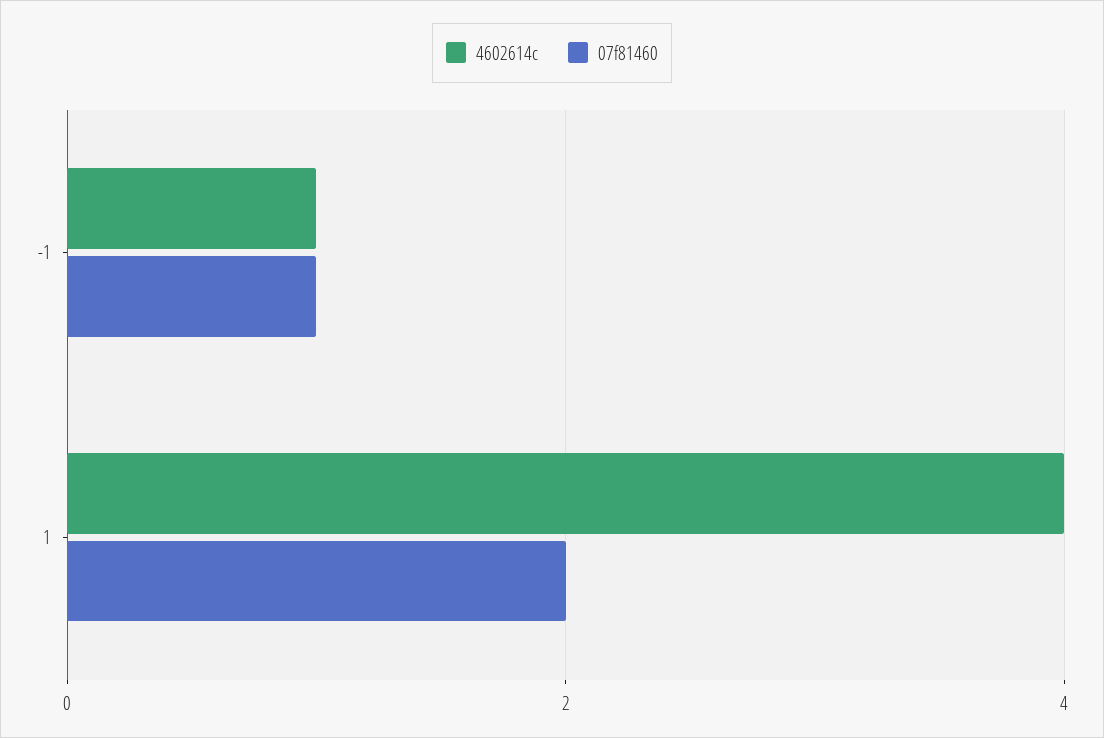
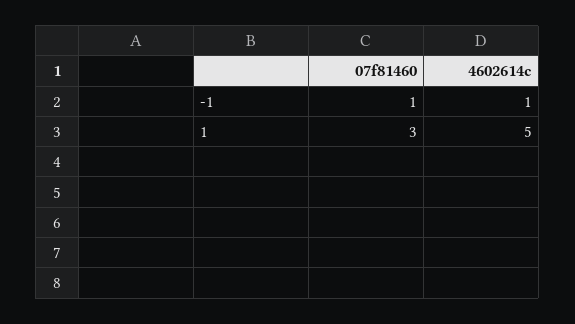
4602614c, 1: 4 -> 5
07f81460, 1: 2 -> 3

